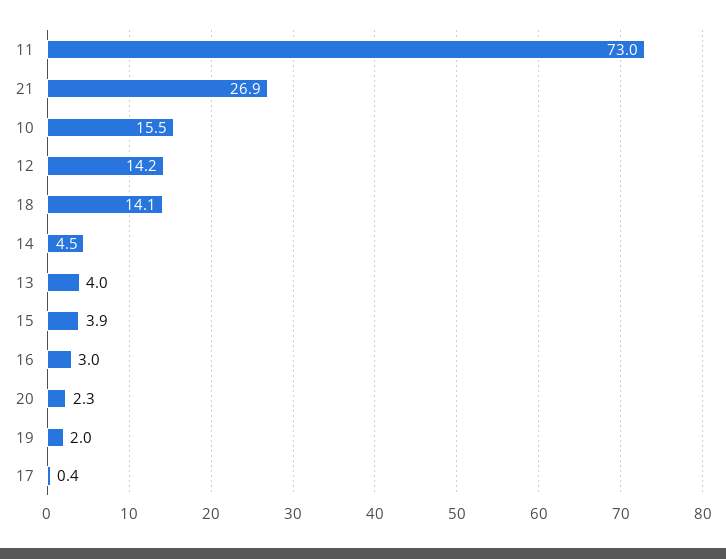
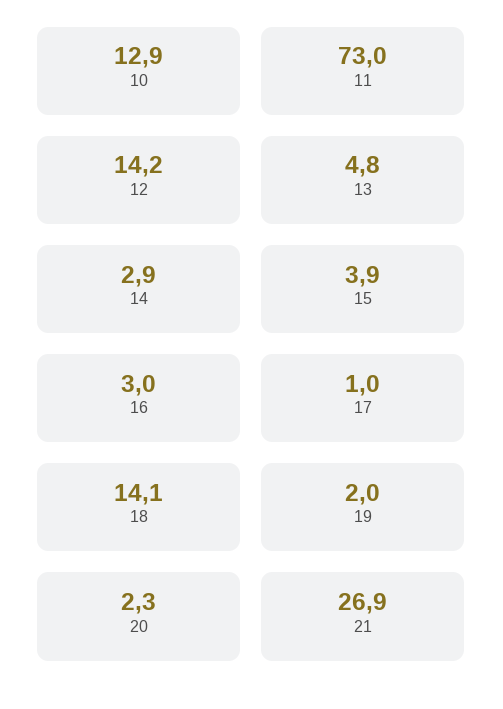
10: 15.5 -> 12.9
14: 4.5 -> 2.9
13: 4 -> 4.8
17: 0.4 -> 1

